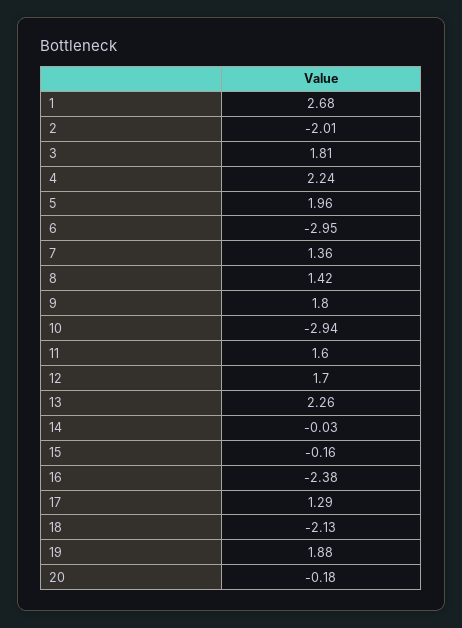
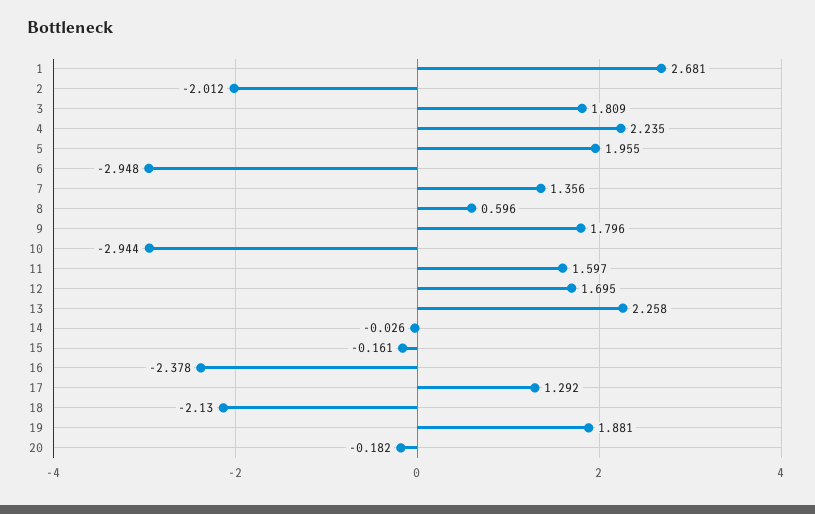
8: 1.42 -> 0.596

